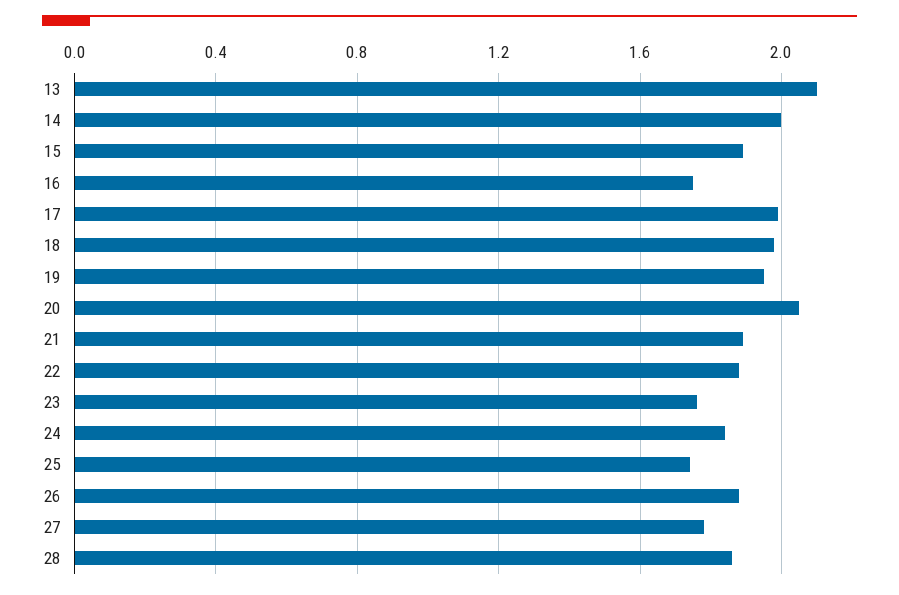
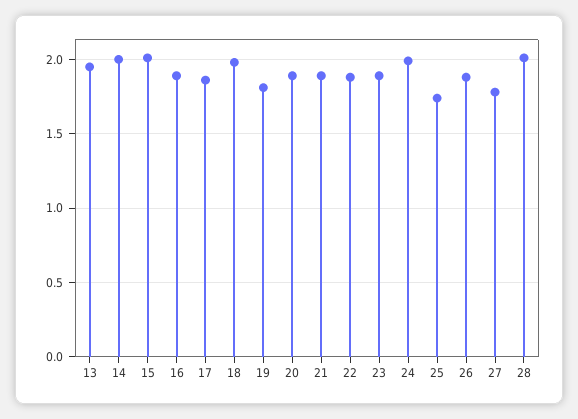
13: 2.1 -> 1.95
15: 1.9 -> 2
16: 1.75 -> 1.9
17: 2 -> 1.85
19: 1.95 -> 1.8
20: 2.05 -> 1.9
23: 1.75 -> 1.9
24: 1.85 -> 2
28: 1.85 -> 2

